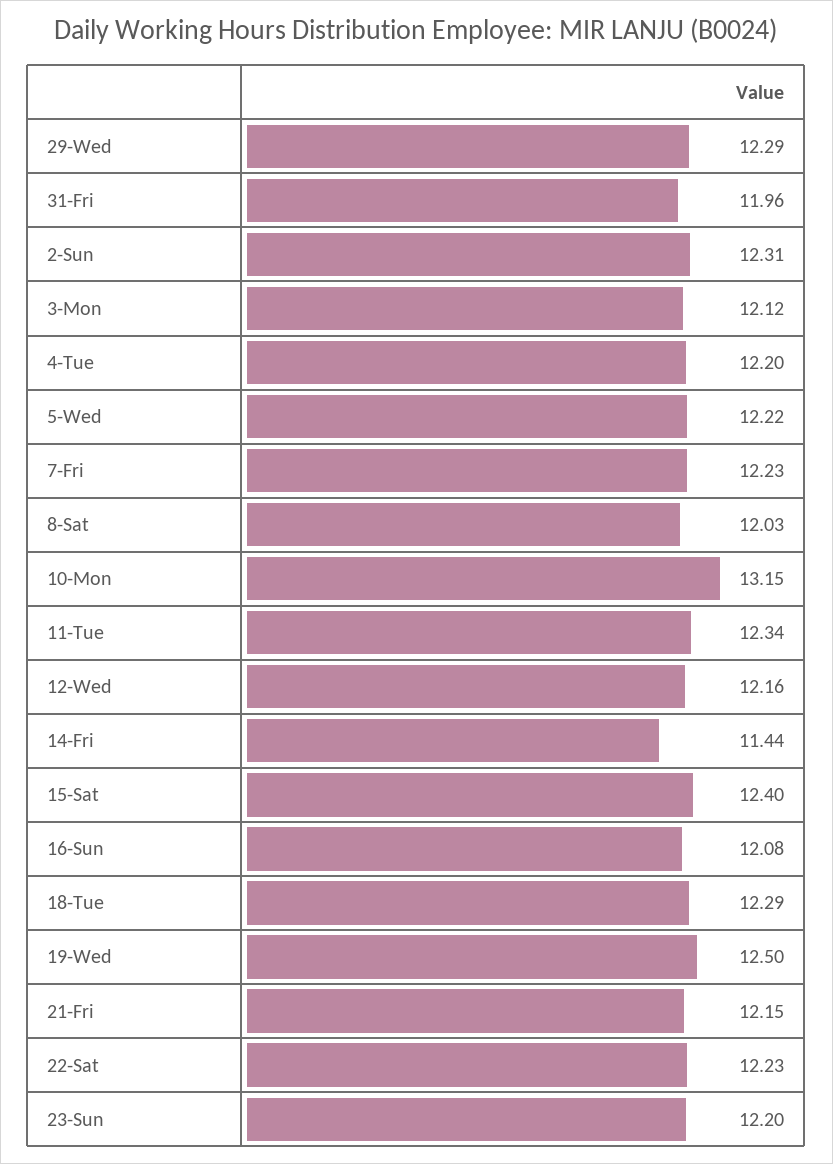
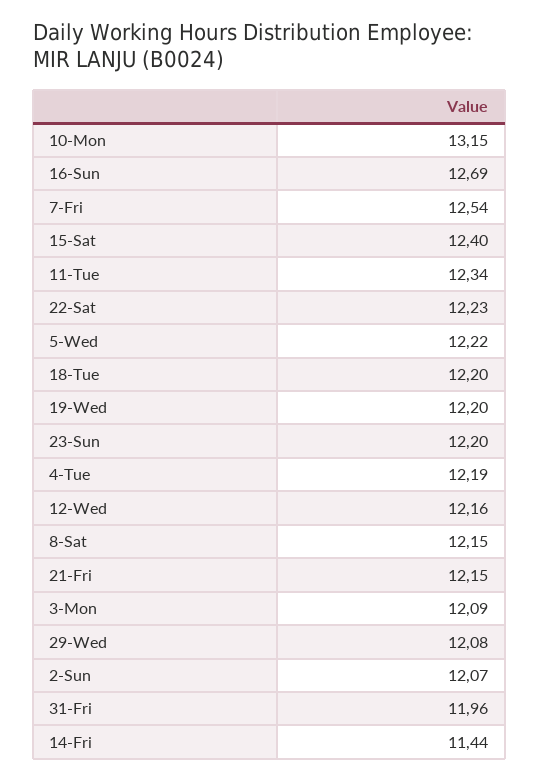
29-Wed: 12.29 -> 12.08
2-Sun: 12.31 -> 12.07
3-Mon: 12.12 -> 12.09
4-Tue: 12.2 -> 12.19
7-Fri: 12.23 -> 12.54
8-Sat: 12.03 -> 12.15
16-Sun: 12.08 -> 12.69
18-Tue: 12.29 -> 12.2
19-Wed: 12.5 -> 12.2

